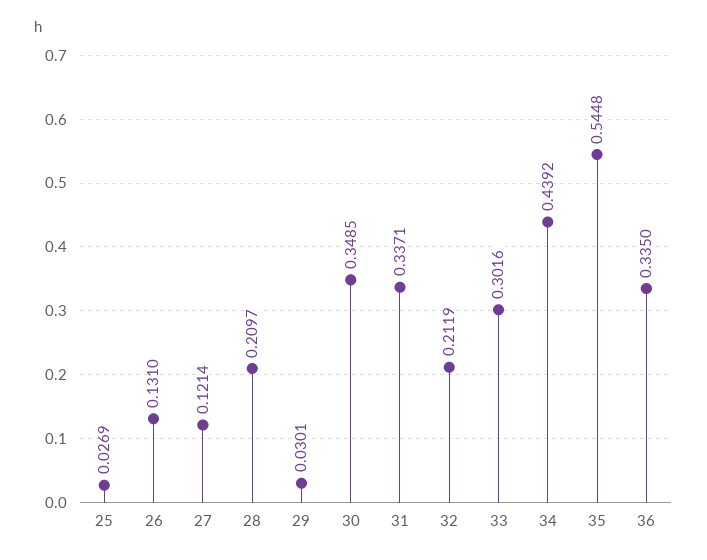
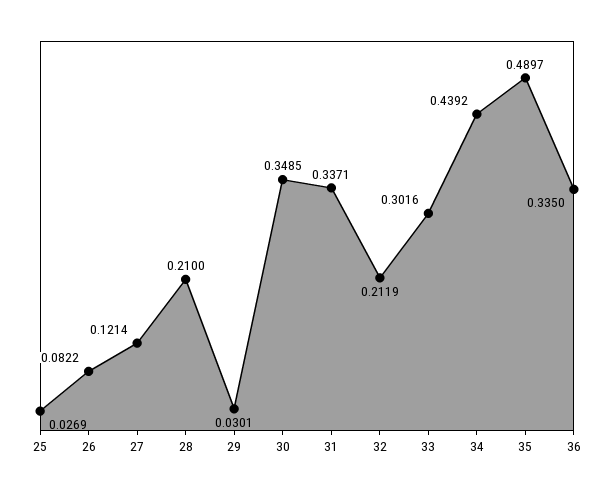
26: 0.131 -> 0.0822
28: 0.2097 -> 0.21
35: 0.5448 -> 0.4897

